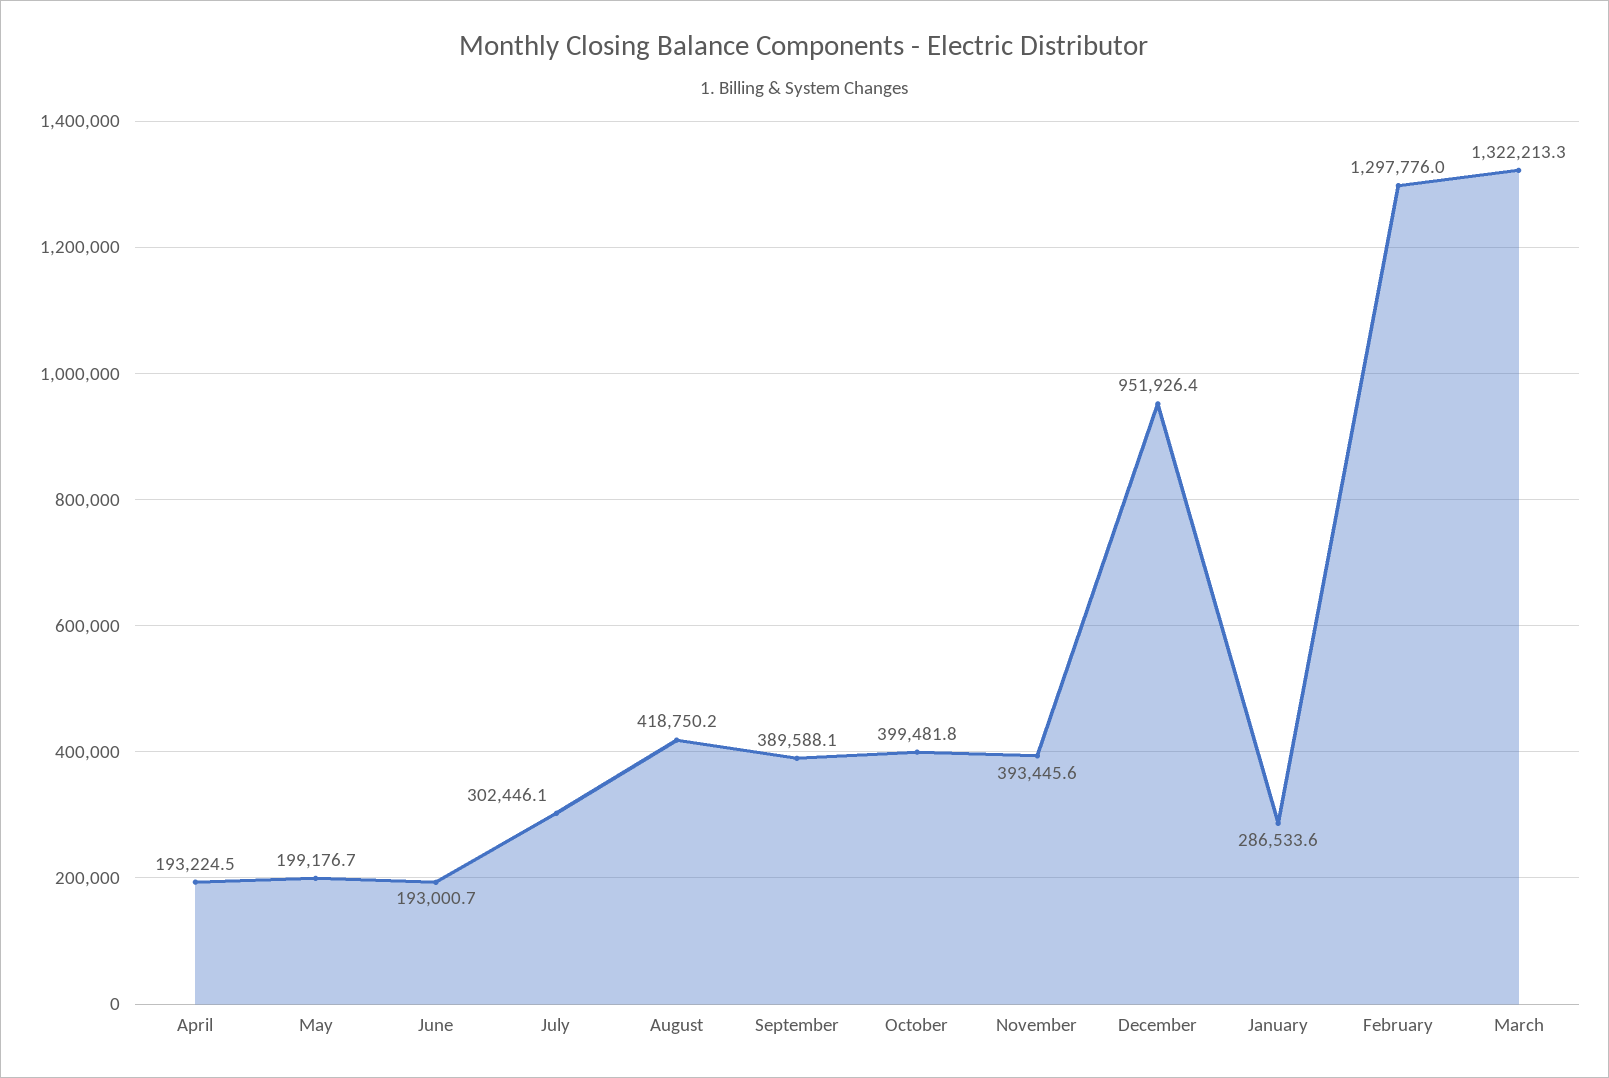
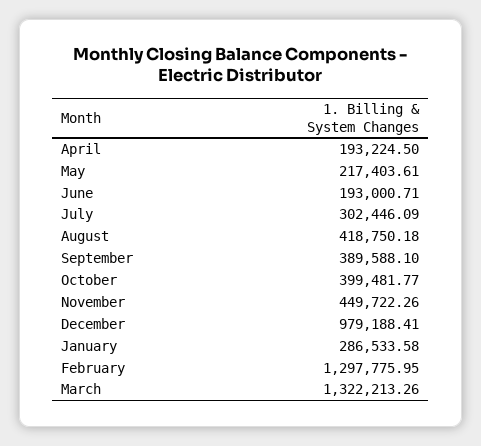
May: 199176.7 -> 217403.61
November: 393445.6 -> 449722.26
December: 951926.4 -> 979188.41

